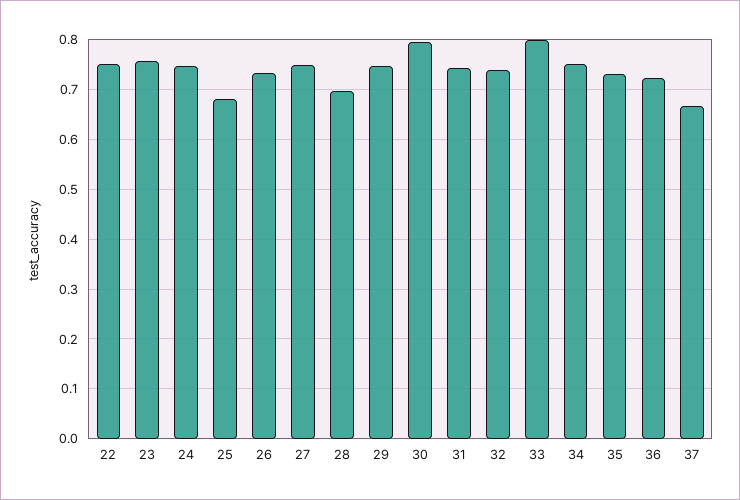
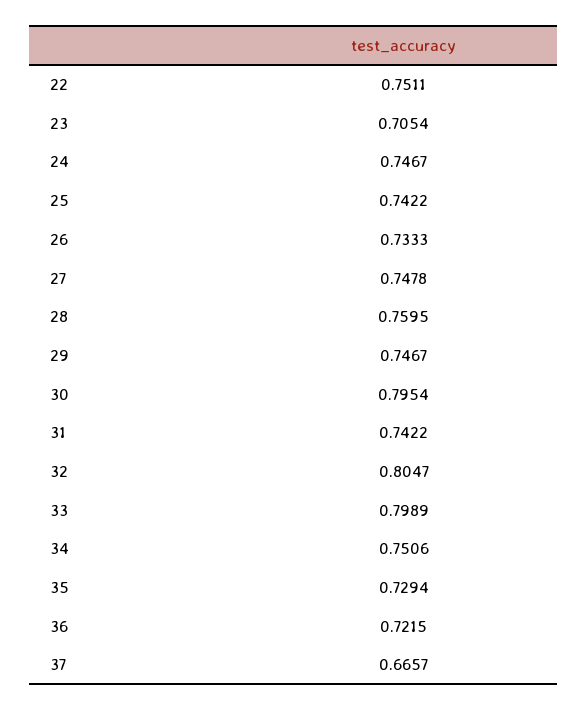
23: 0.76 -> 0.7054
25: 0.68 -> 0.7422
28: 0.7 -> 0.7595
32: 0.74 -> 0.8047

